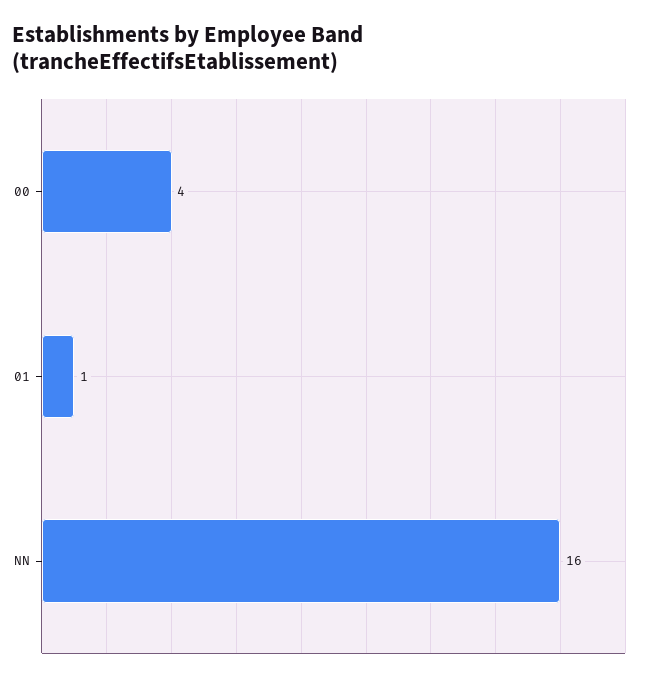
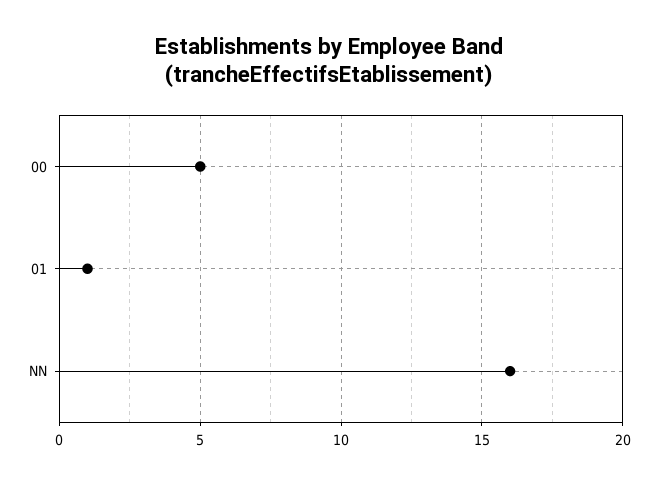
00: 4 -> 5

